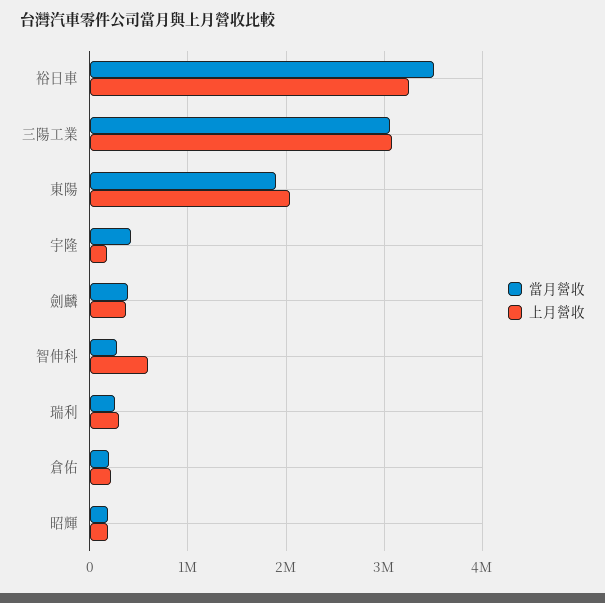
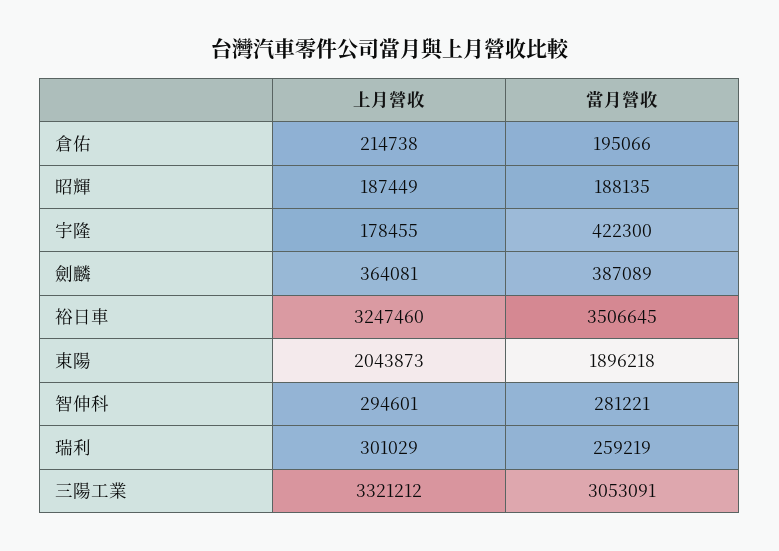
上月營收, 三陽工業: 3100000 -> 3321212
上月營收, 智伸科: 600000 -> 294601

